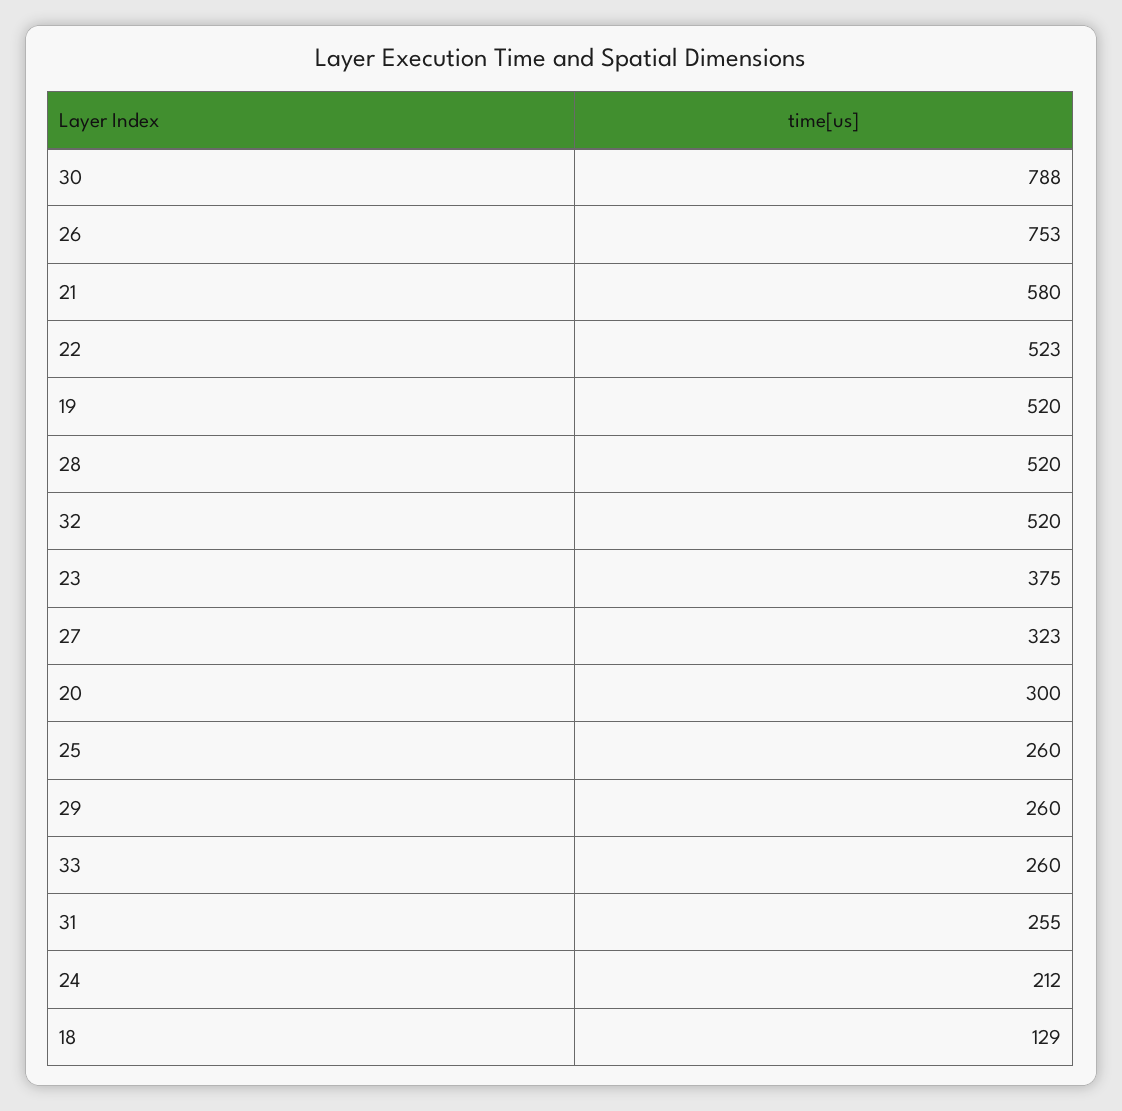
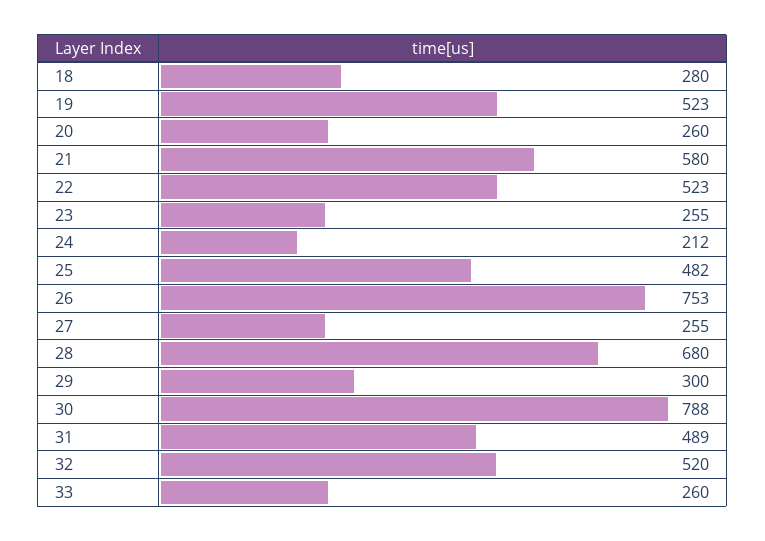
19: 520 -> 523
28: 520 -> 680
23: 375 -> 255
27: 323 -> 255
20: 300 -> 260
25: 260 -> 482
29: 260 -> 300
31: 255 -> 489
18: 129 -> 280

